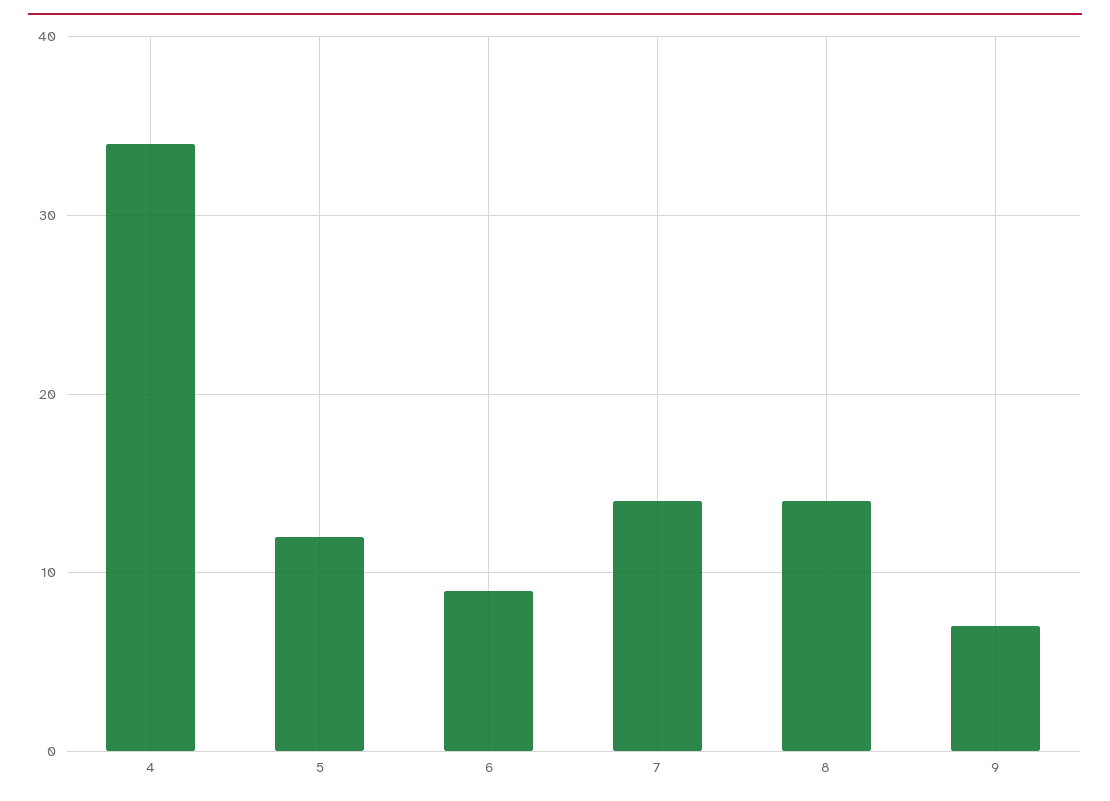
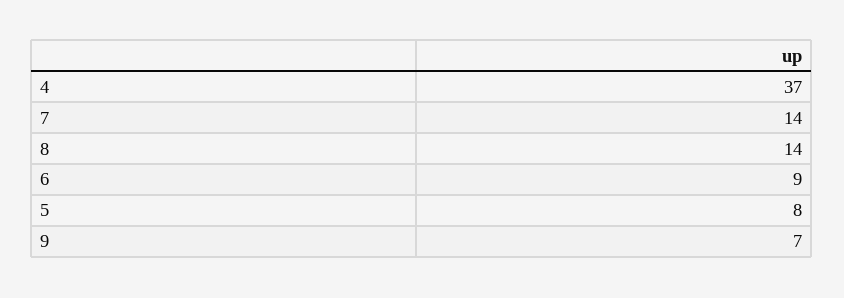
4: 34 -> 37
5: 12 -> 8

